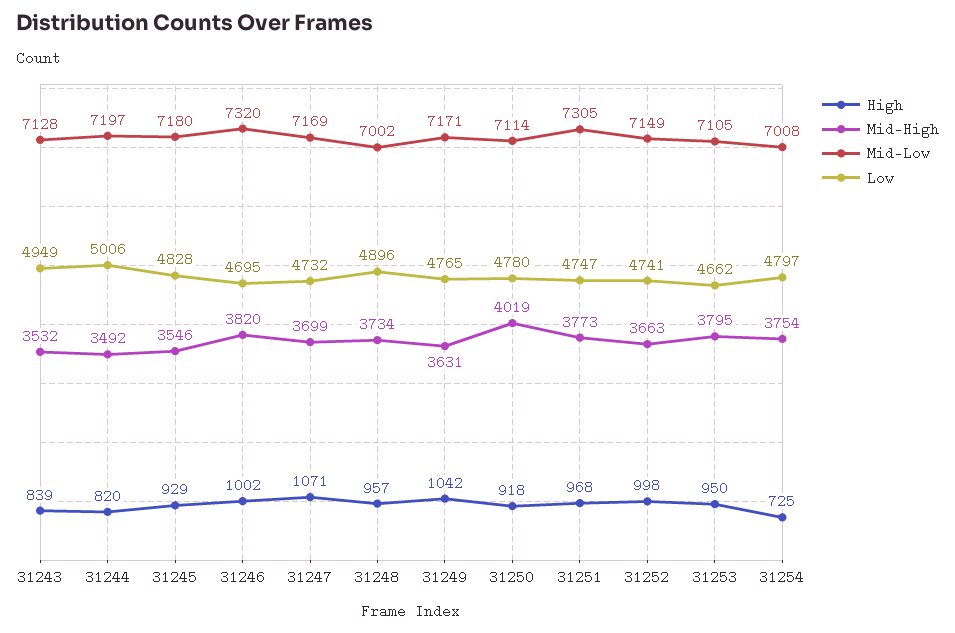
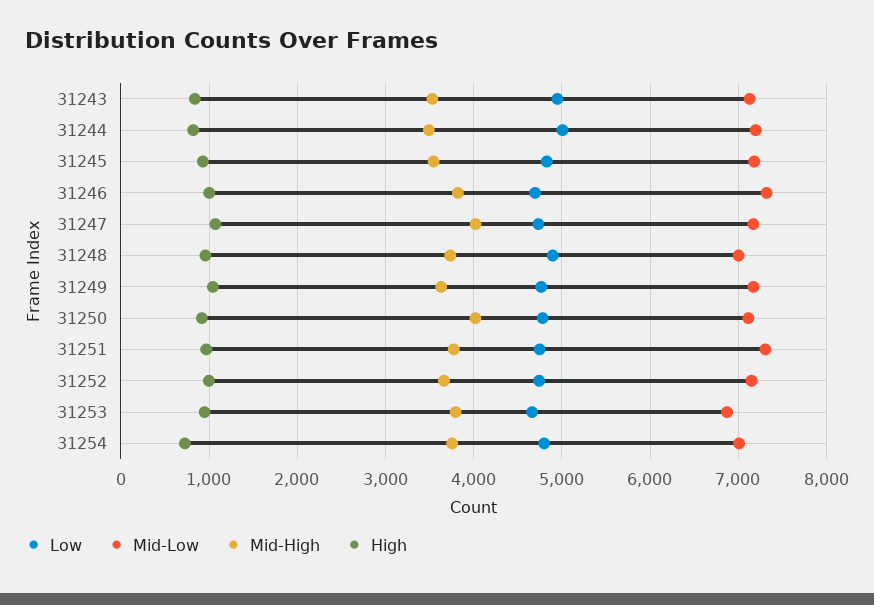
Mid-High, 31247: 3699 -> 4000
Mid-Low, 31253: 7105 -> 6900

